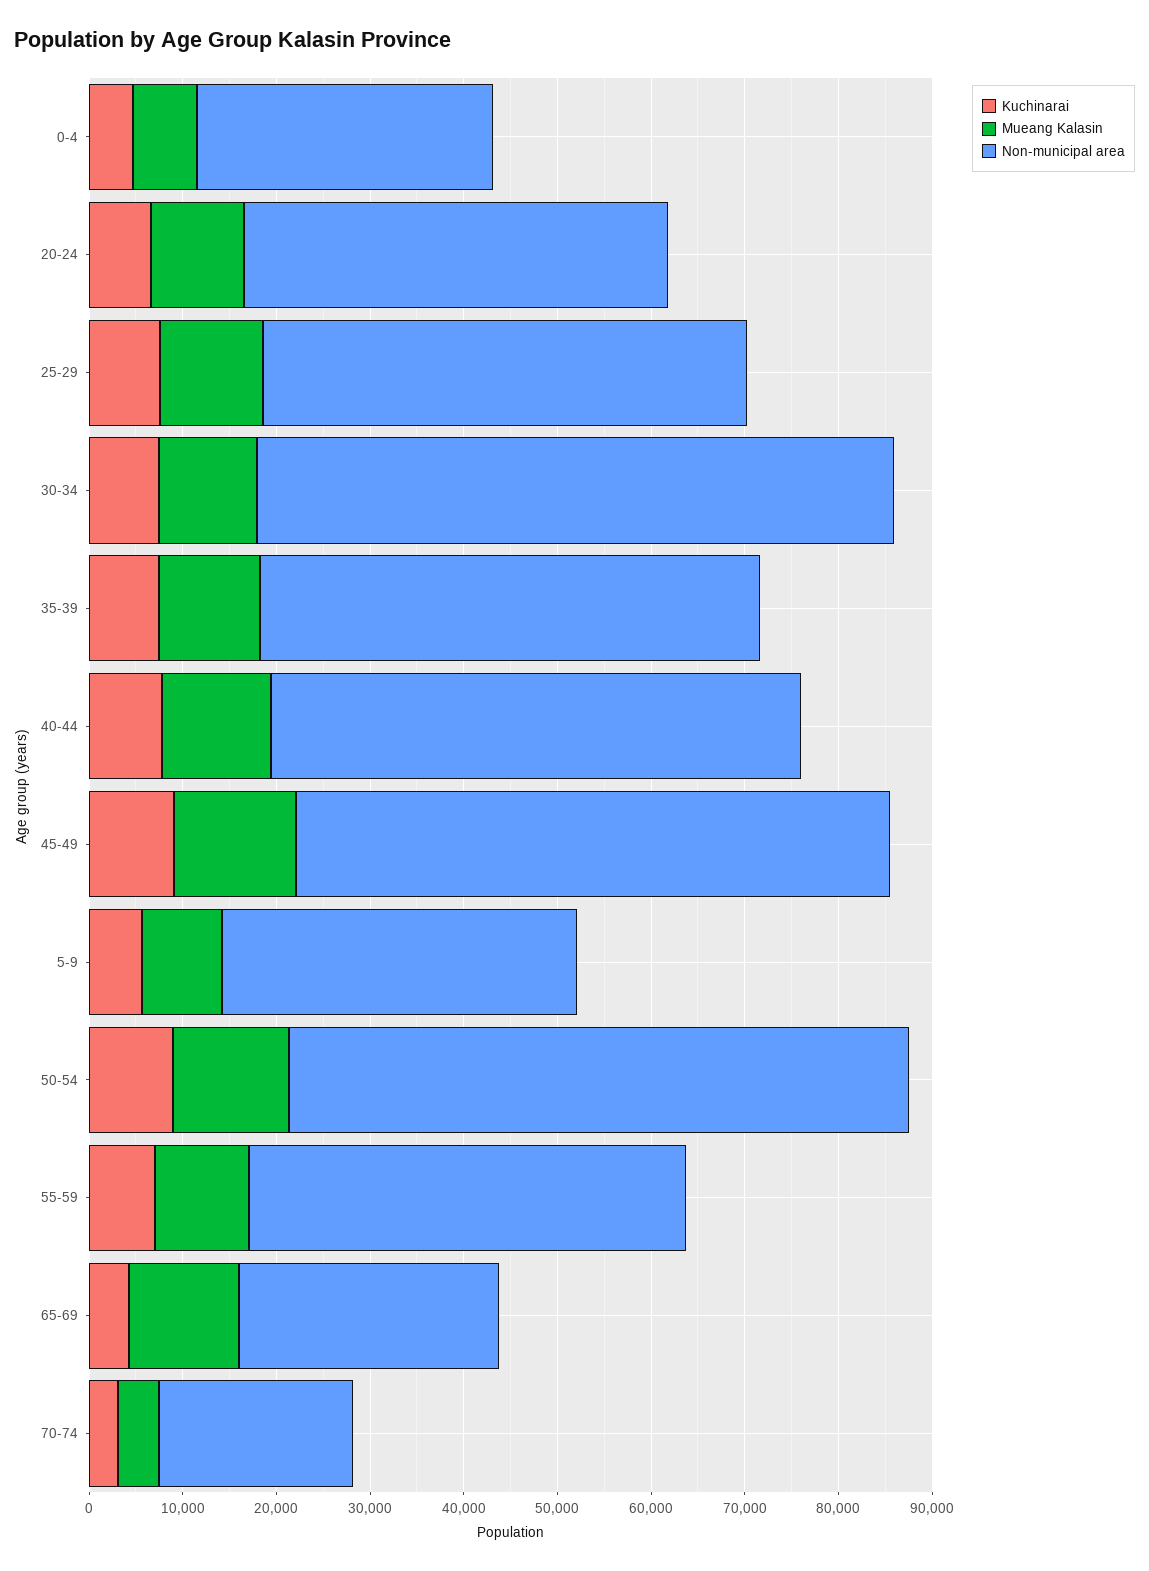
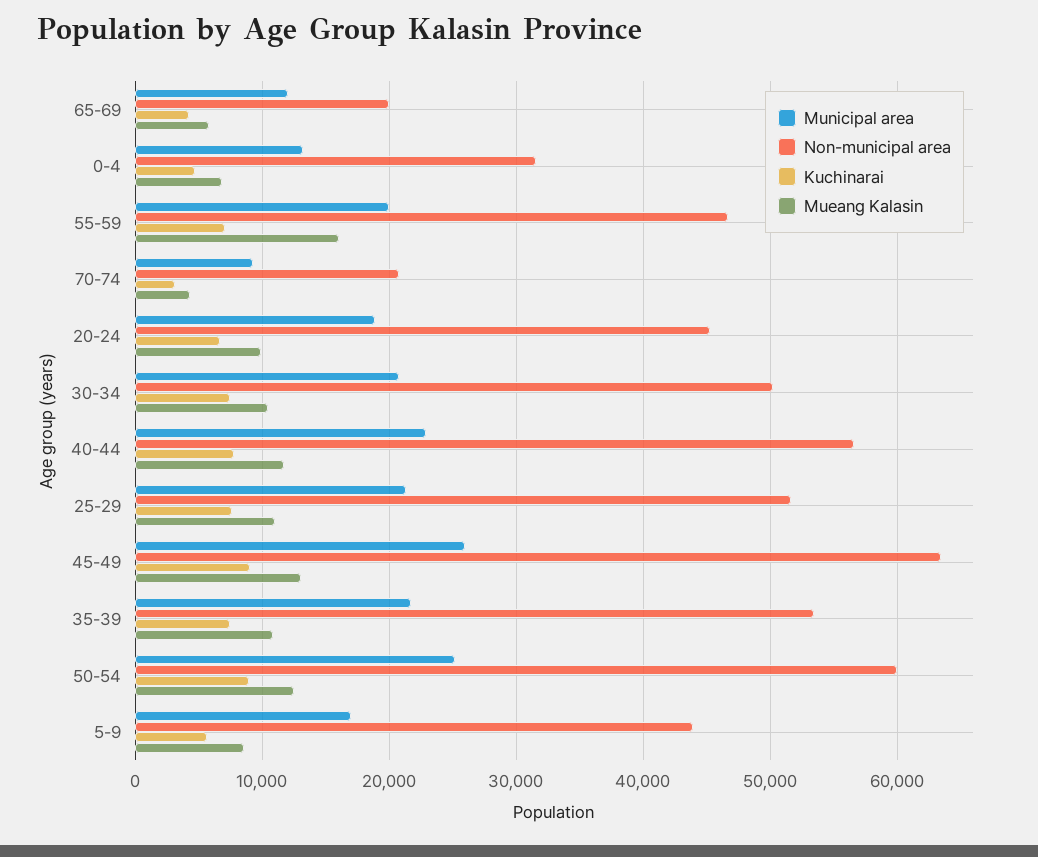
Non-municipal area, 30-34: 68000 -> 50000
Non-municipal area, 5-9: 38000 -> 44000
Non-municipal area, 50-54: 66000 -> 60000
Mueang Kalasin, 55-59: 10000 -> 16000
Mueang Kalasin, 65-69: 12000 -> 6000
Non-municipal area, 65-69: 28000 -> 20000
Municipal area, 65-69: none -> 12000
Municipal area, 0-4: none -> 13000
Municipal area, 55-59: none -> 20000
Municipal area, 70-74: none -> 9000
Municipal area, 20-24: none -> 19000
Municipal area, 30-34: none -> 21000
Municipal area, 40-44: none -> 23000
Municipal area, 25-29: none -> 21000
Municipal area, 45-49: none -> 26000
Municipal area, 35-39: none -> 22000
Municipal area, 50-54: none -> 25000
Municipal area, 5-9: none -> 17000

